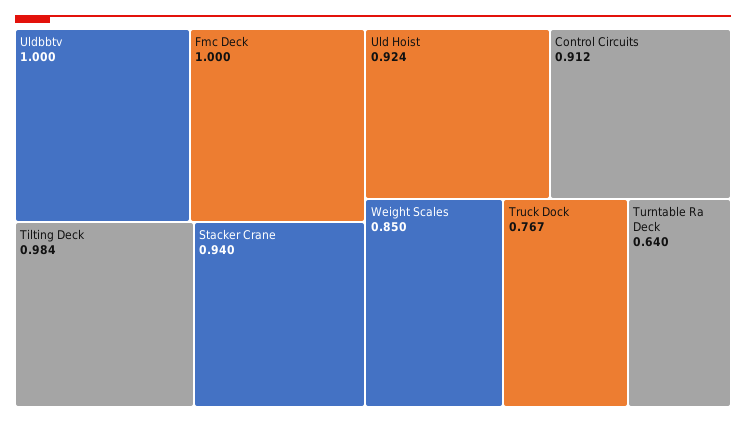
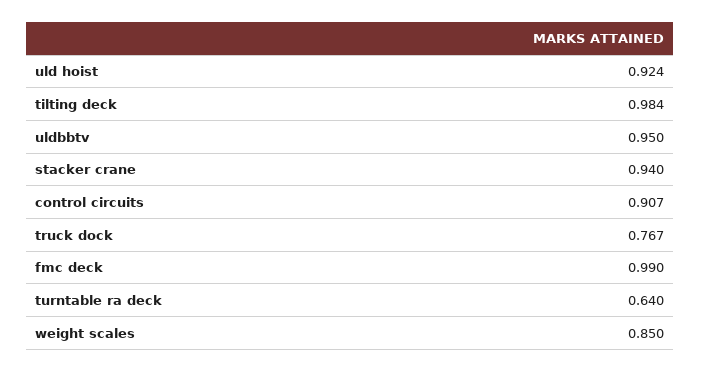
Uldbbtv: 1 -> 0.95
Fmc Deck: 1 -> 0.99
Control Circuits: 0.912 -> 0.907

